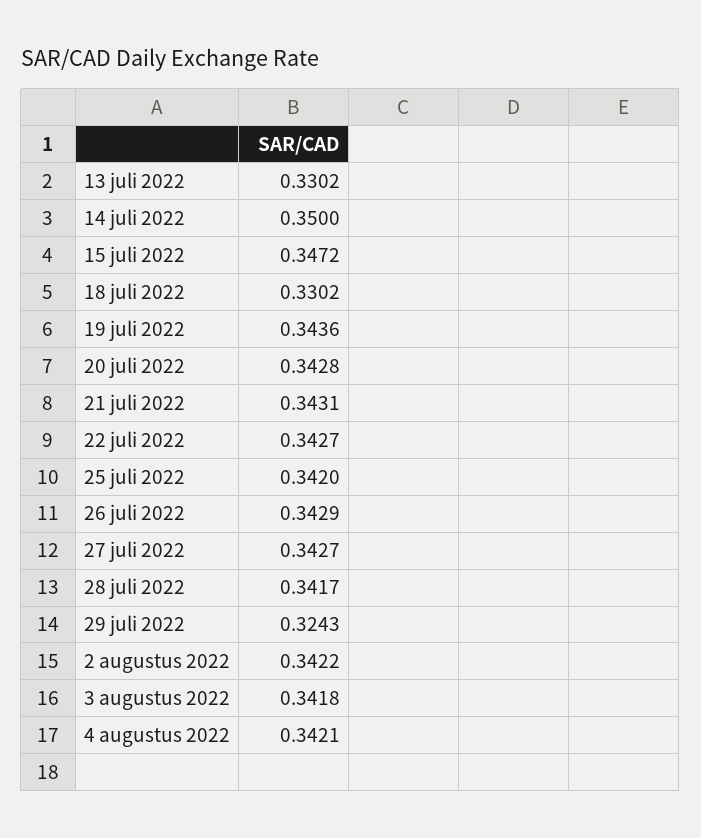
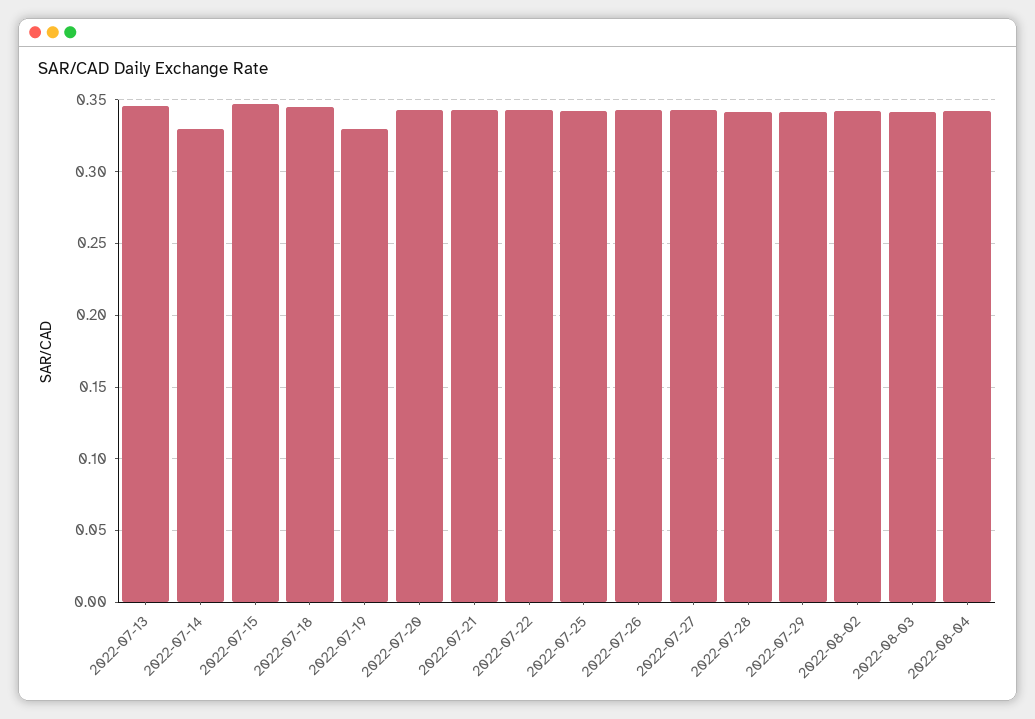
13 juli 2022: 0.3302 -> 0.345
14 juli 2022: 0.35 -> 0.33
18 juli 2022: 0.3302 -> 0.345
19 juli 2022: 0.3436 -> 0.33
29 juli 2022: 0.3243 -> 0.34

